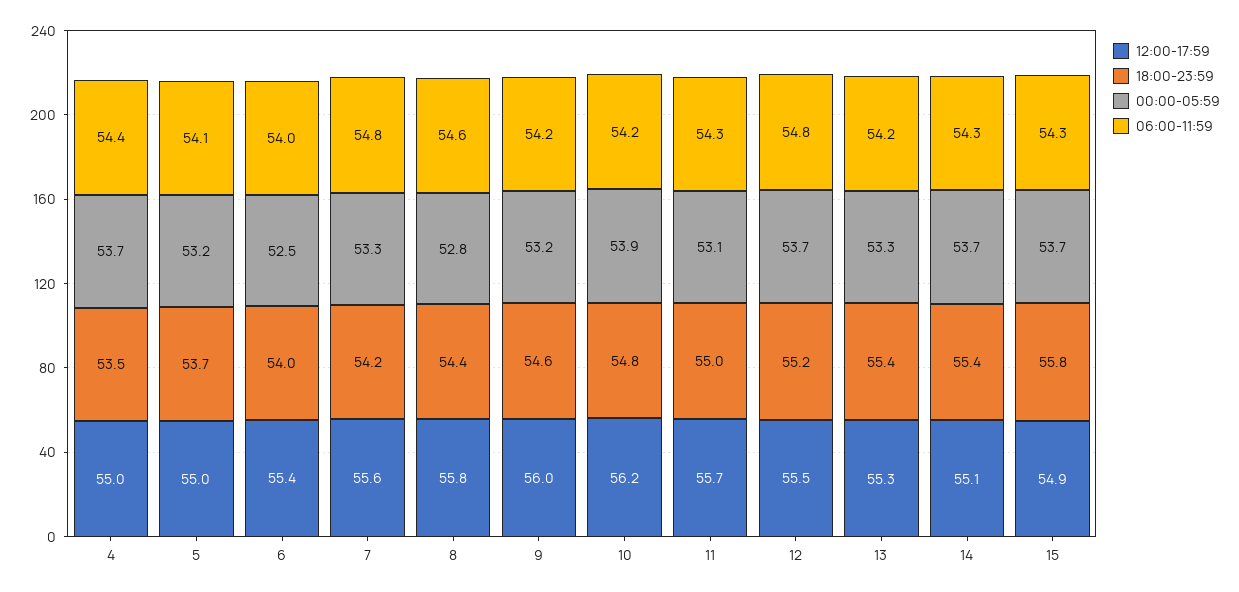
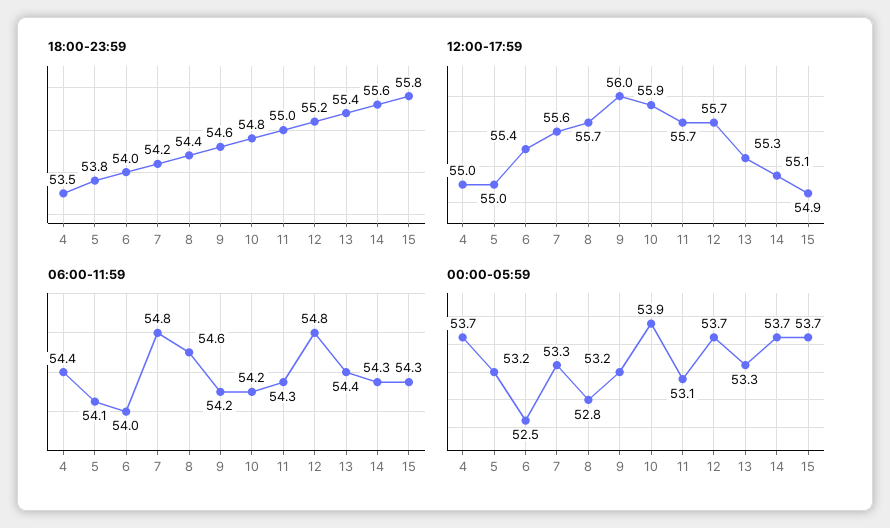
18:00-23:59, 5: 53.7 -> 53.8
12:00-17:59, 8: 55.8 -> 55.7
12:00-17:59, 10: 56.2 -> 55.9
12:00-17:59, 12: 55.5 -> 55.7
06:00-11:59, 13: 54.2 -> 54.4
18:00-23:59, 14: 55.4 -> 55.6

